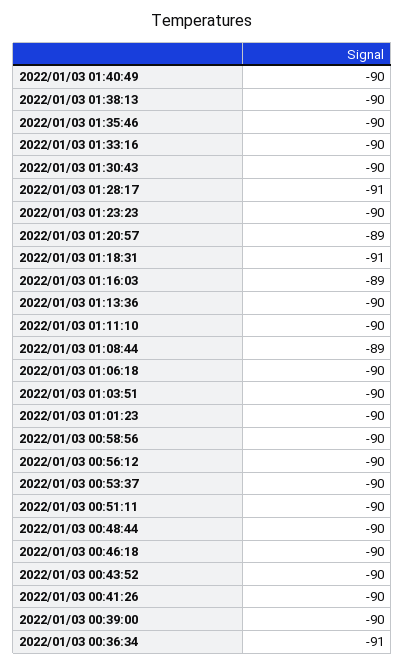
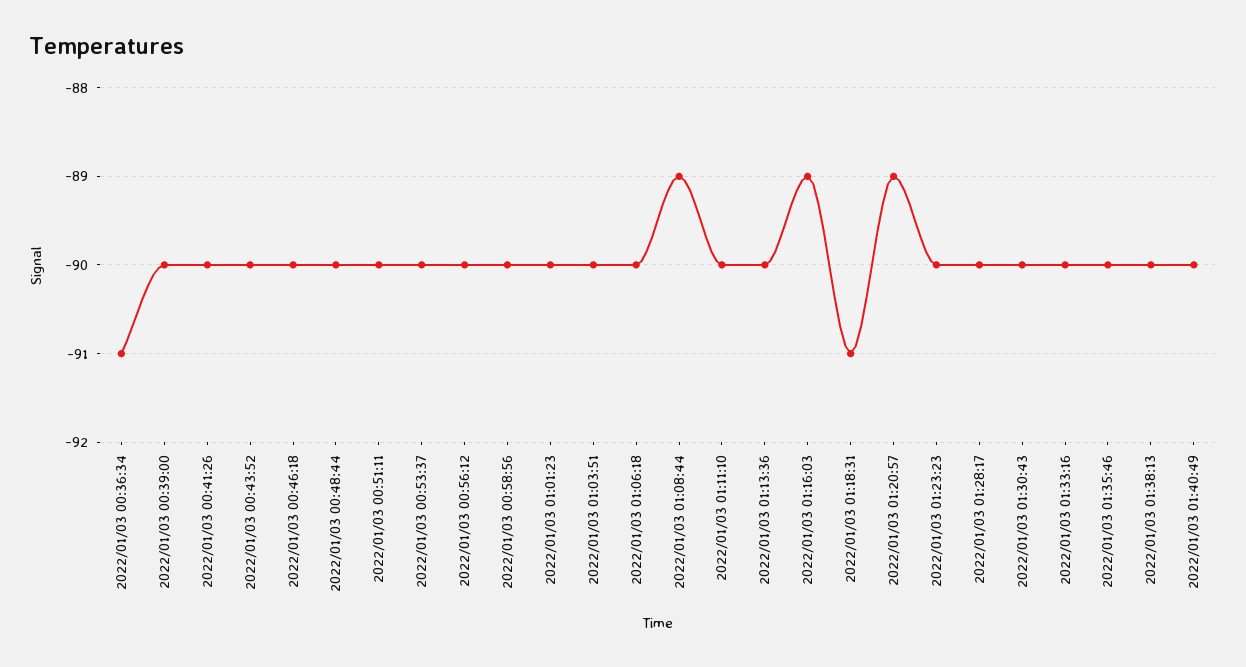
2022/01/03 01:28:17: -91 -> -90

